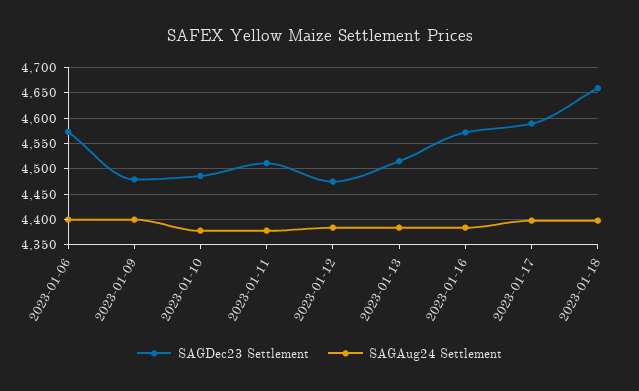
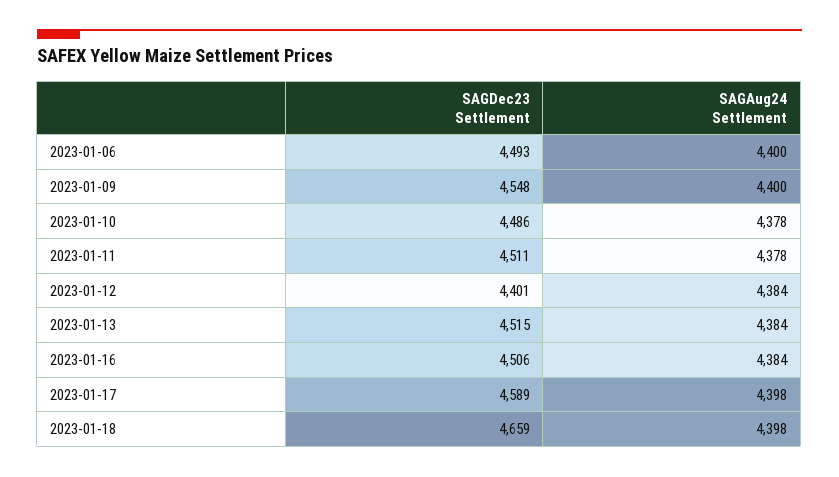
SAGDec23 Settlement, 2023-01-06: 4575 -> 4493
SAGDec23 Settlement, 2023-01-09: 4475 -> 4548
SAGDec23 Settlement, 2023-01-12: 4475 -> 4401
SAGDec23 Settlement, 2023-01-16: 4575 -> 4506

